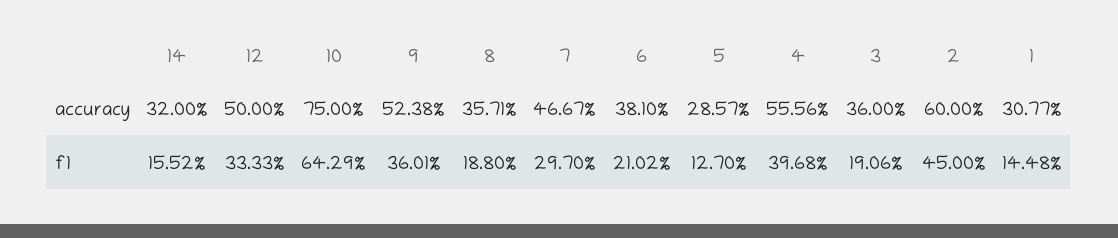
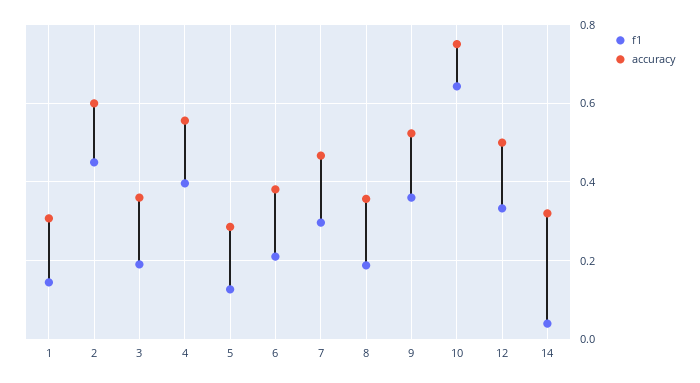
f1, 14: 0.1552 -> 0.04

